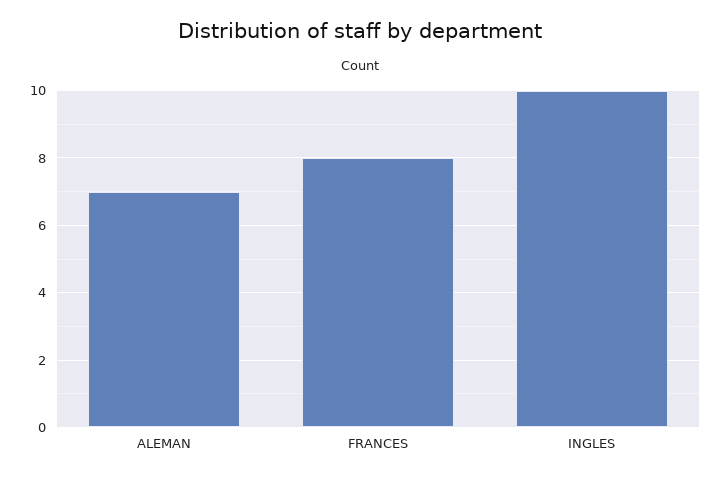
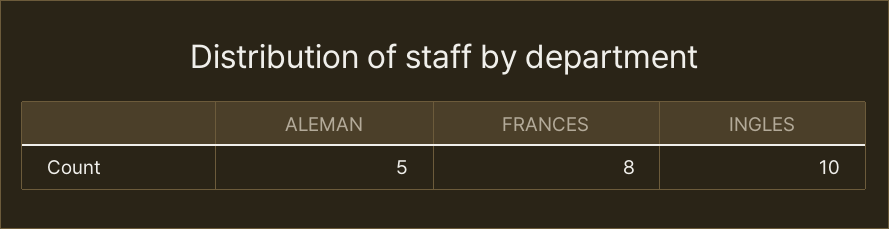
ALEMAN: 7 -> 5

